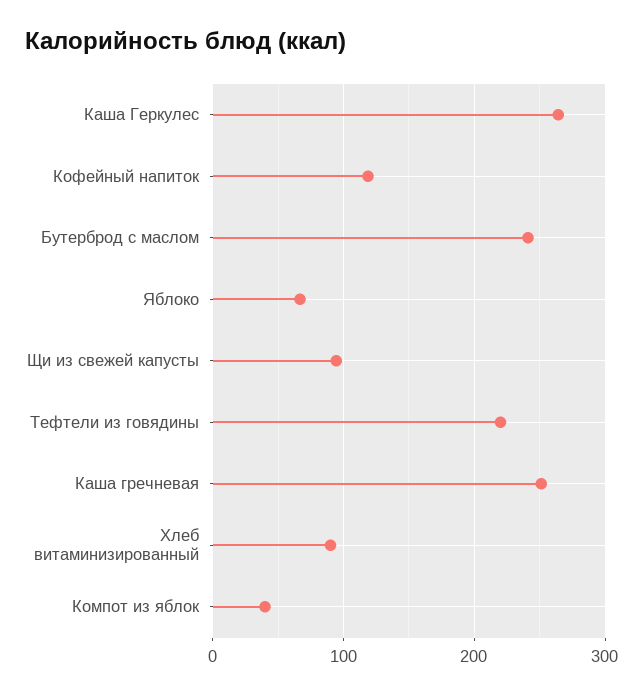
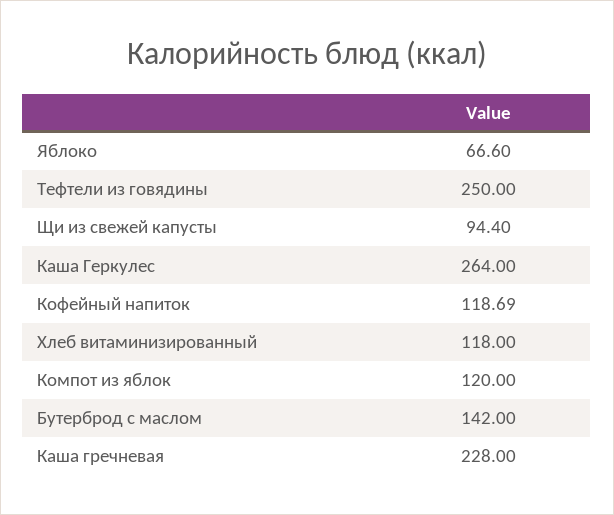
Бутерброд с маслом: 240 -> 142
Тефтели из говядины: 220 -> 250
Каша гречневая: 250 -> 228
Хлеб витаминизированный: 90 -> 118
Компот из яблок: 40 -> 120

